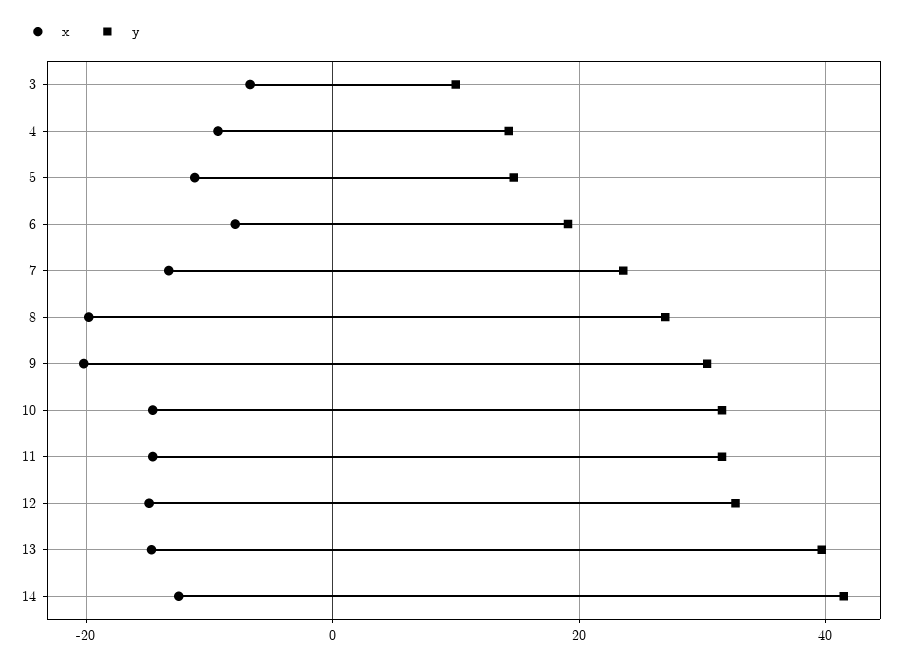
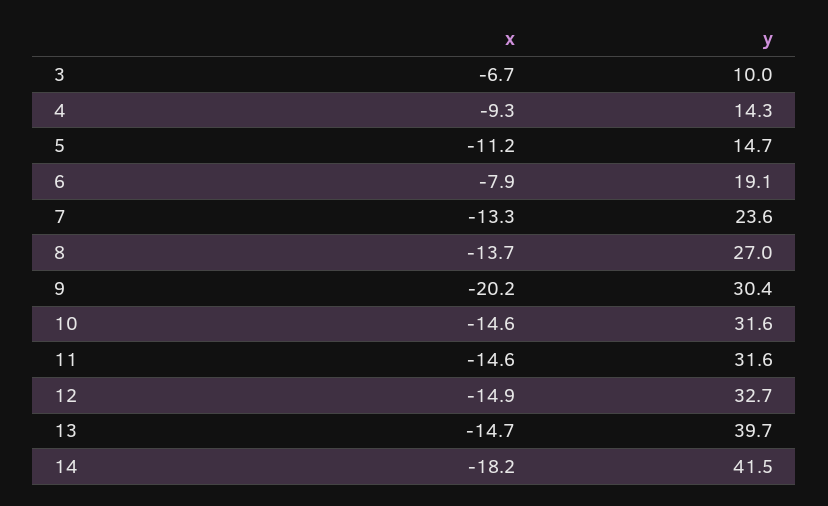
x, 8: -20 -> -13.7
x, 14: -12 -> -18.2

